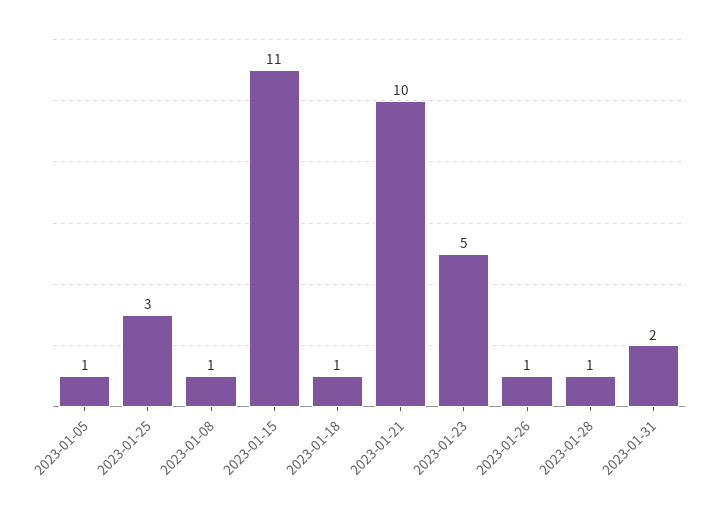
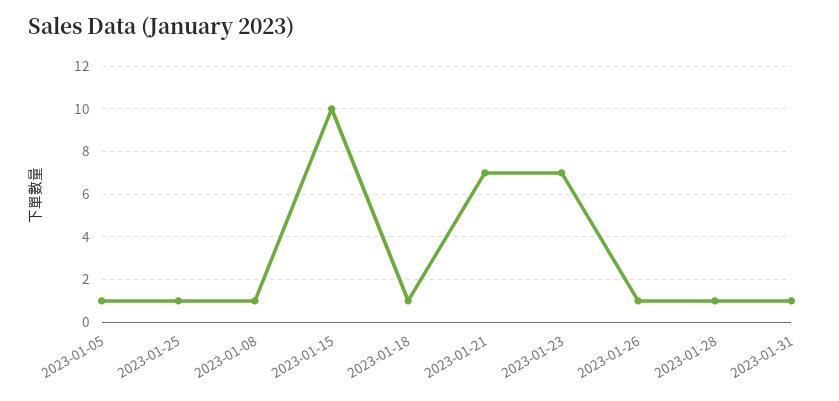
2023-01-25: 3 -> 1
2023-01-15: 11 -> 10
2023-01-21: 10 -> 7
2023-01-23: 5 -> 7
2023-01-31: 2 -> 1

